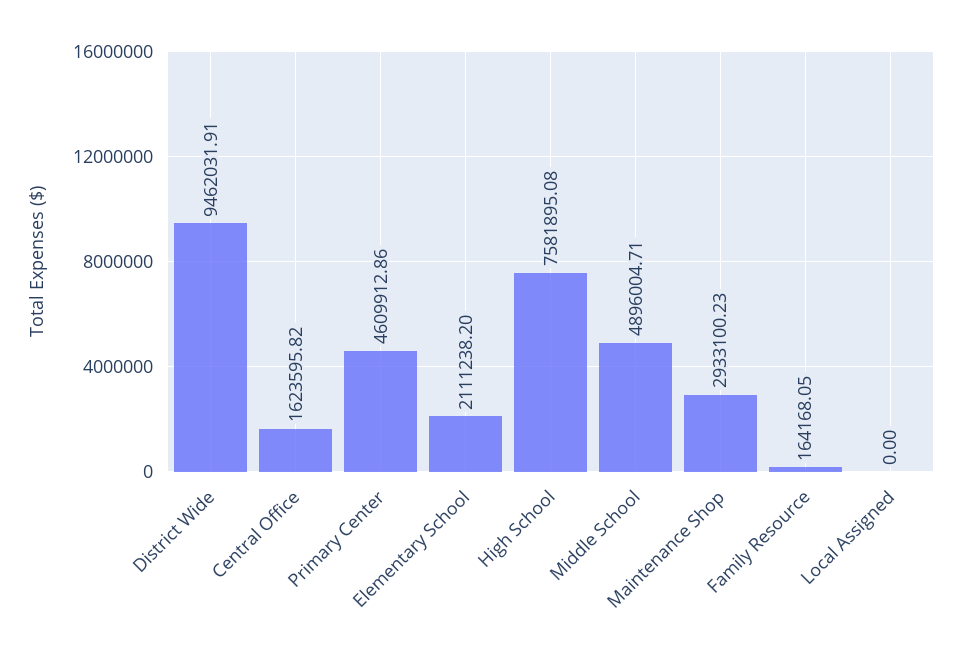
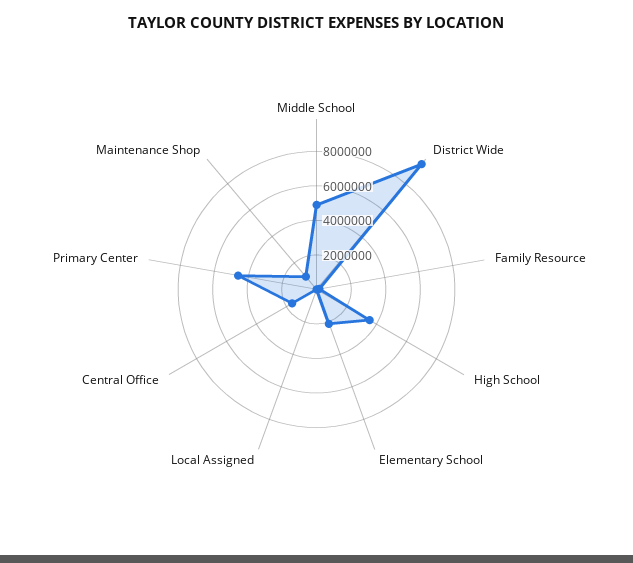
High School: 7581895.08 -> 3500000
Maintenance Shop: 2933100.23 -> 1000000

